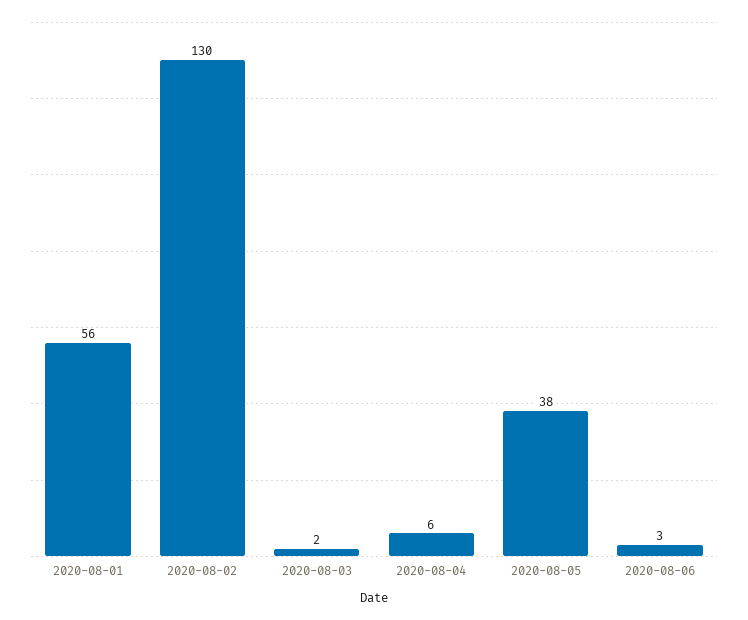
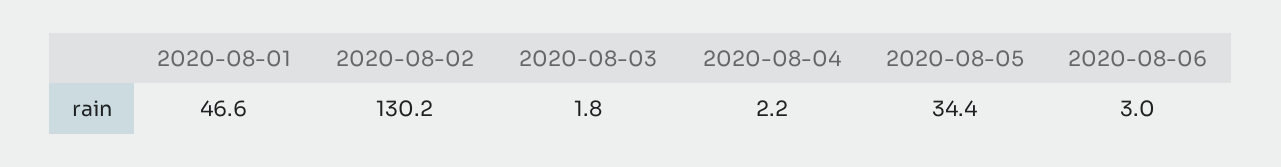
2020-08-01: 56 -> 46.6
2020-08-04: 6 -> 2.2
2020-08-05: 38 -> 34.4

